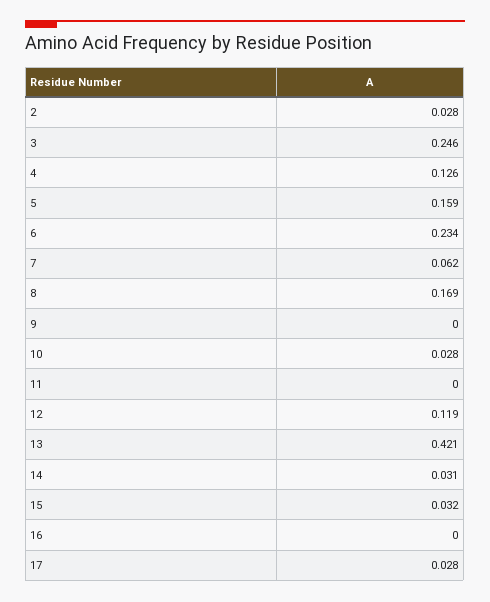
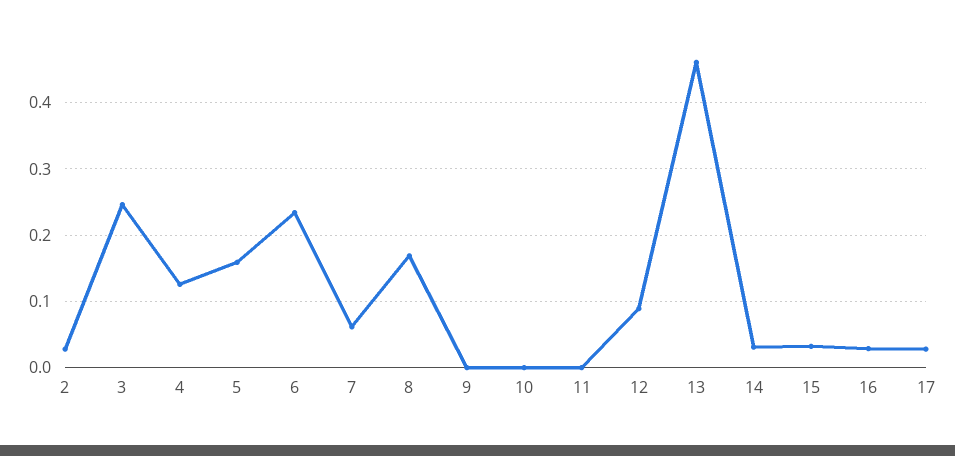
10: 0.028 -> 0
12: 0.119 -> 0.09
13: 0.421 -> 0.46
16: 0 -> 0.03

